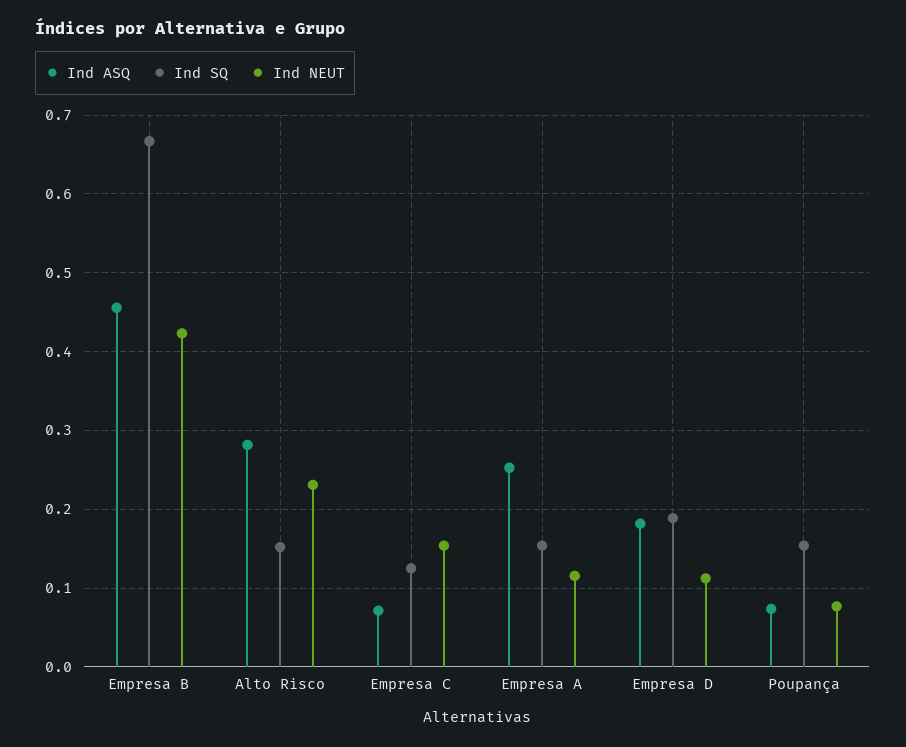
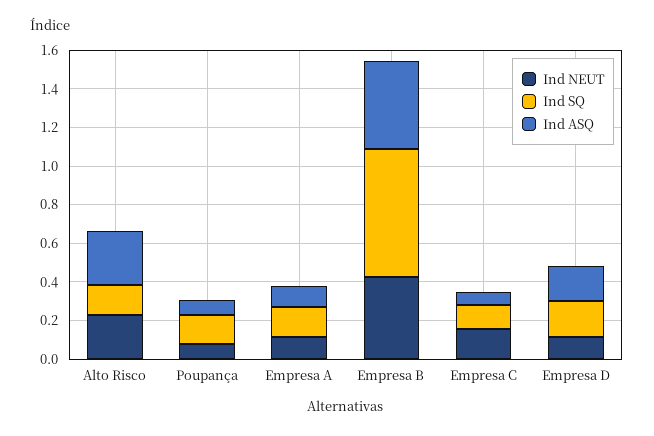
Ind ASQ, Empresa A: 0.25 -> 0.1

